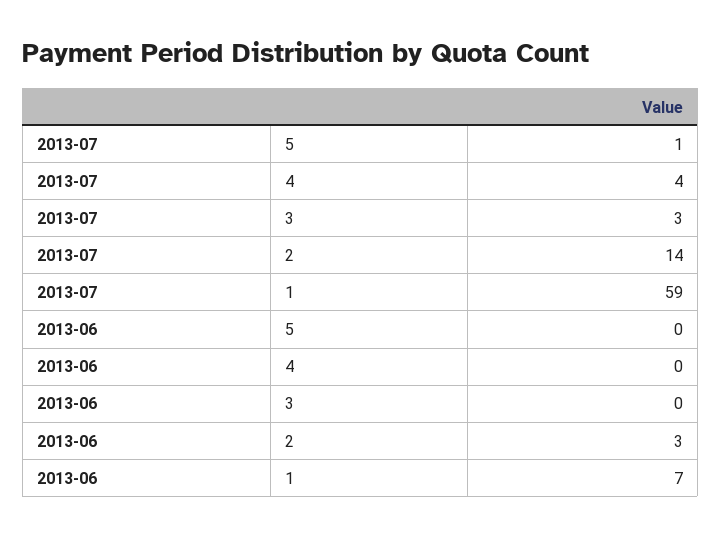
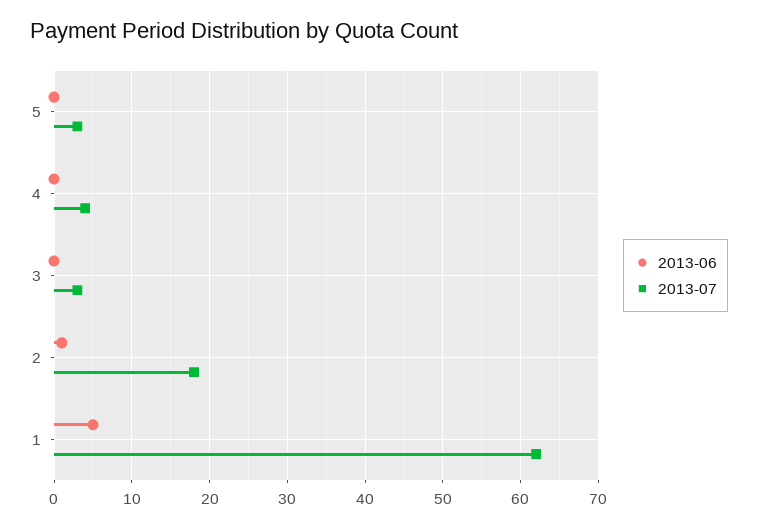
2013-07, 5: 1 -> 3
2013-07, 2: 14 -> 18
2013-07, 1: 59 -> 62
2013-06, 2: 3 -> 1
2013-06, 1: 7 -> 5

